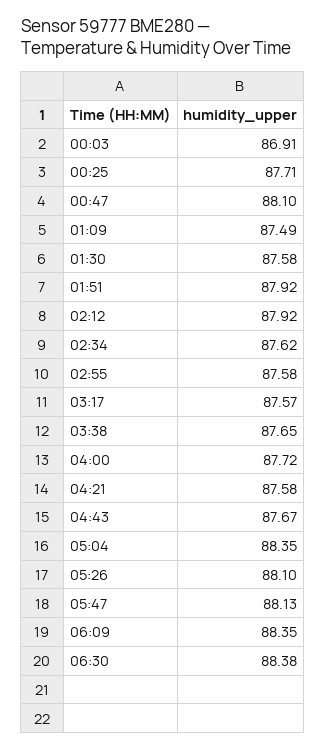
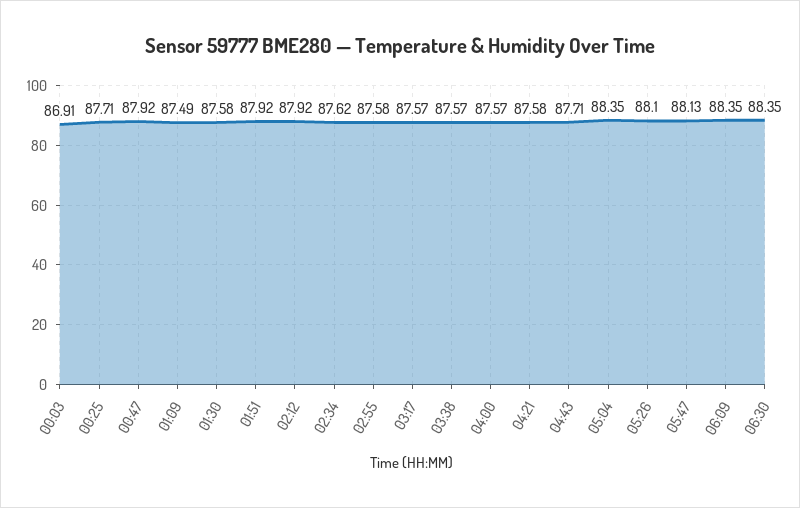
00:47: 88.1 -> 87.92
03:38: 87.65 -> 87.57
04:00: 87.72 -> 87.57
04:43: 87.67 -> 87.71
06:30: 88.38 -> 88.35

